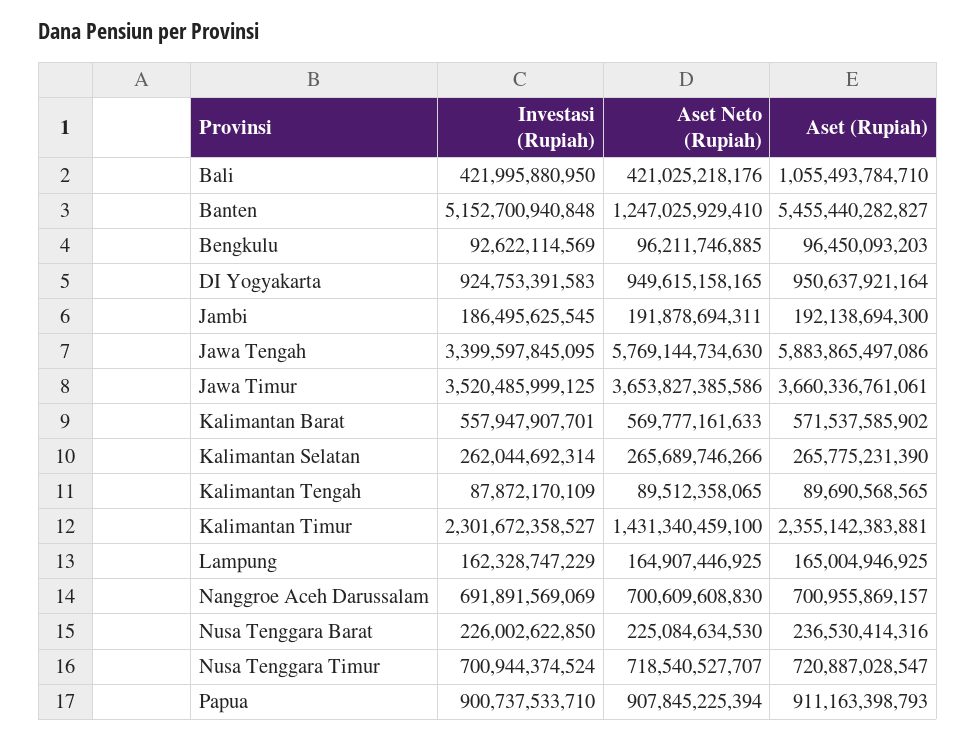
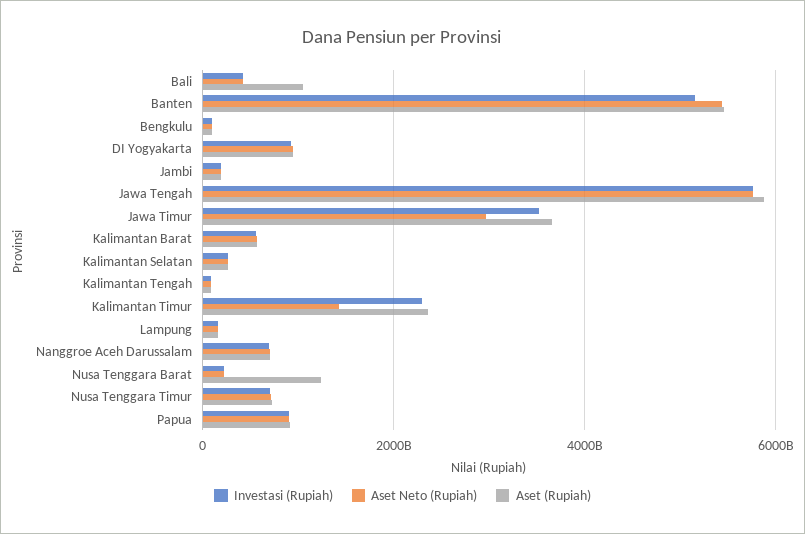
Aset Neto (Rupiah), Banten: 1247025929410 -> 5400000000000
Investasi (Rupiah), Jawa Tengah: 3399597845095 -> 5800000000000
Aset Neto (Rupiah), Jawa Timur: 3653827385586 -> 3000000000000
Aset (Rupiah), Nusa Tenggara Barat: 236530414316 -> 1200000000000

